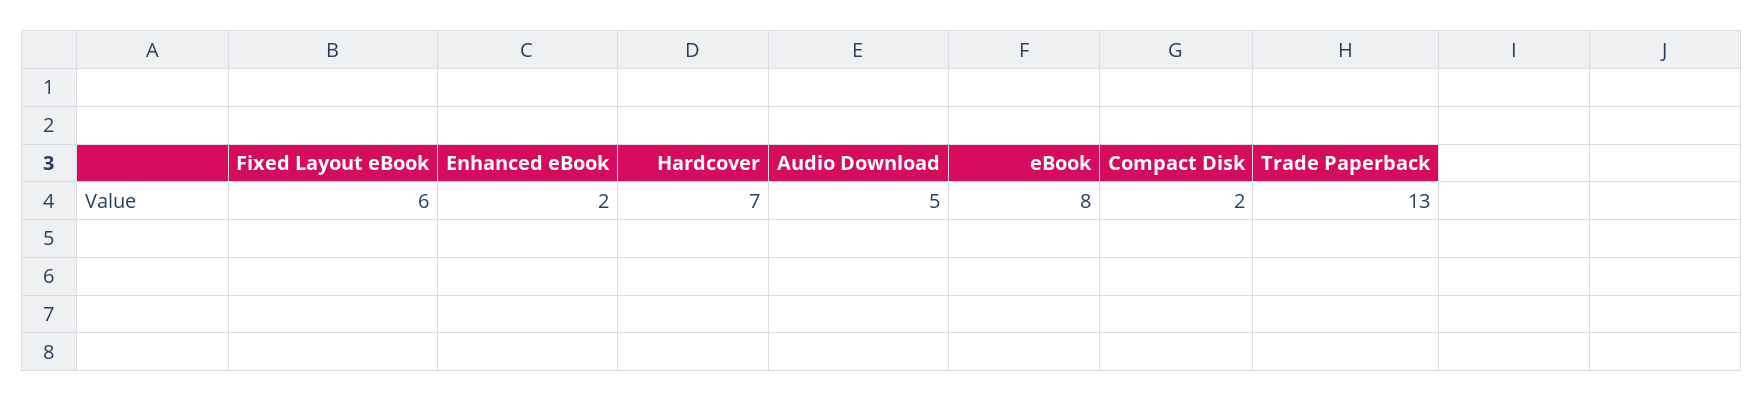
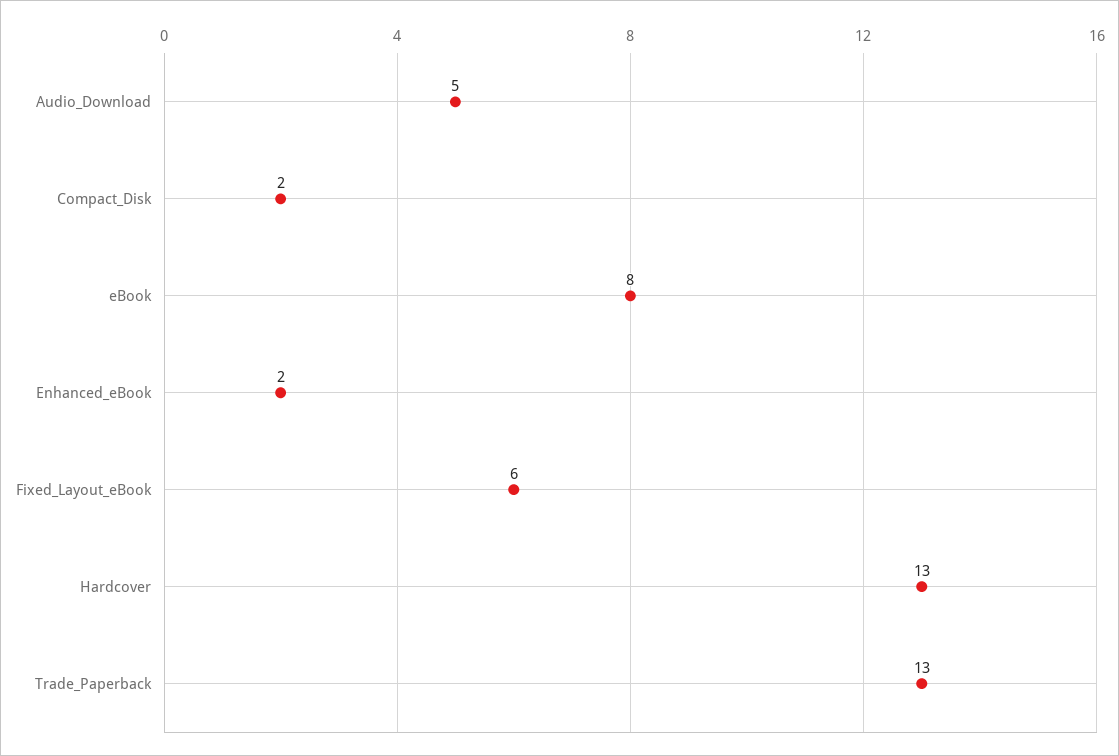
Hardcover: 7 -> 13

